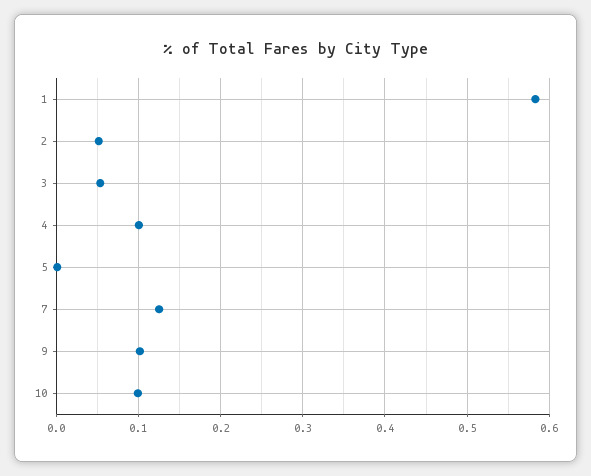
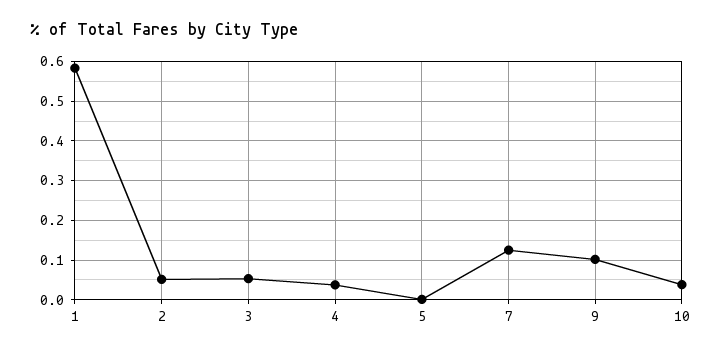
4: 0.1 -> 0.04
10: 0.1 -> 0.04

